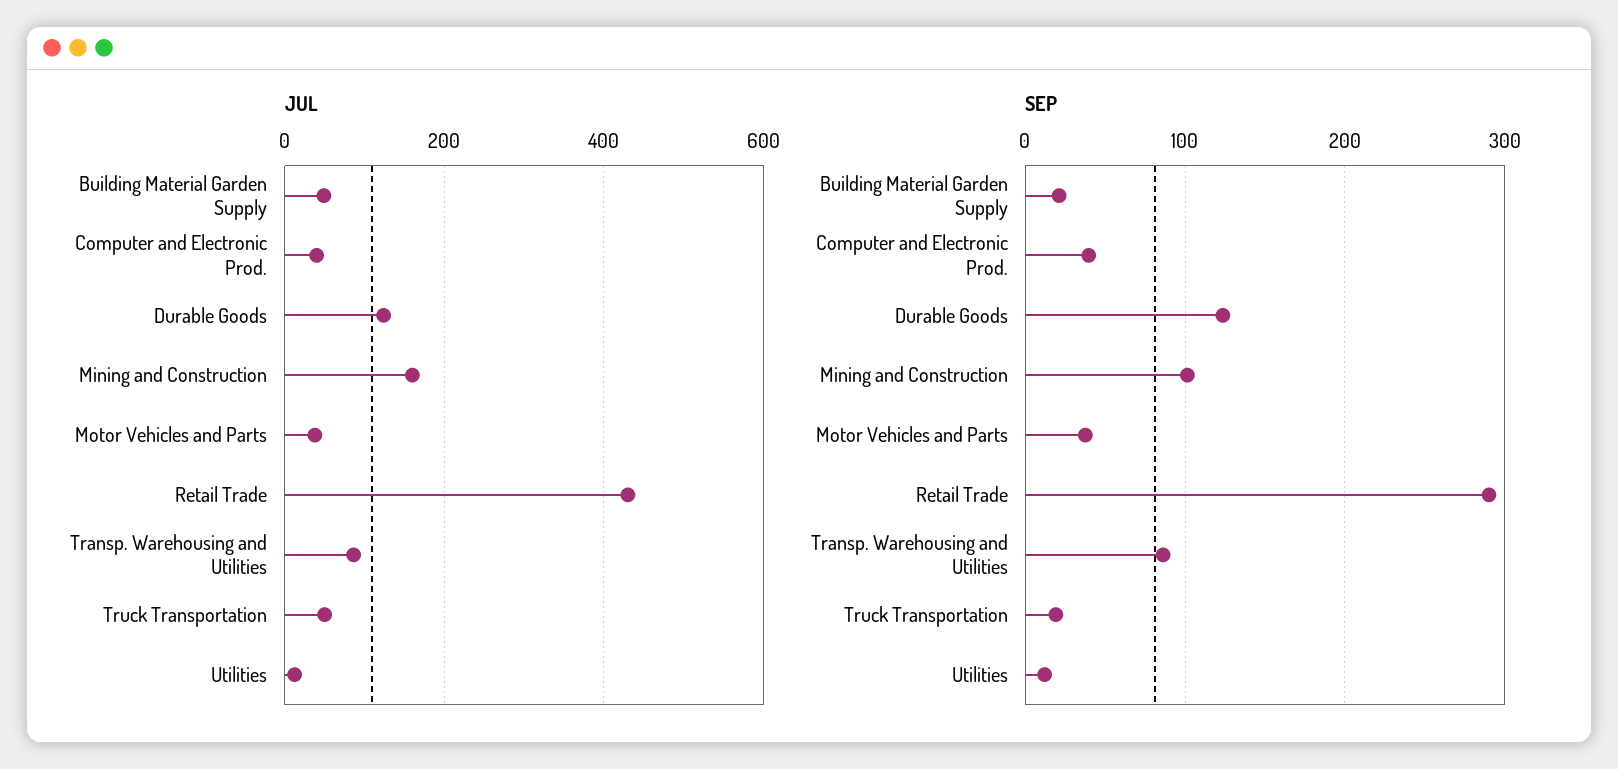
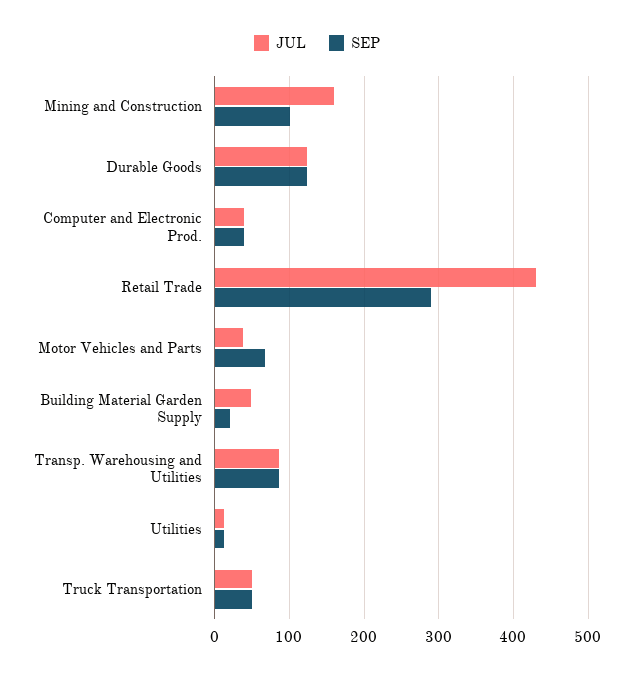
SEP, Motor Vehicles and Parts: 40 -> 70
SEP, Truck Transportation: 20 -> 50

